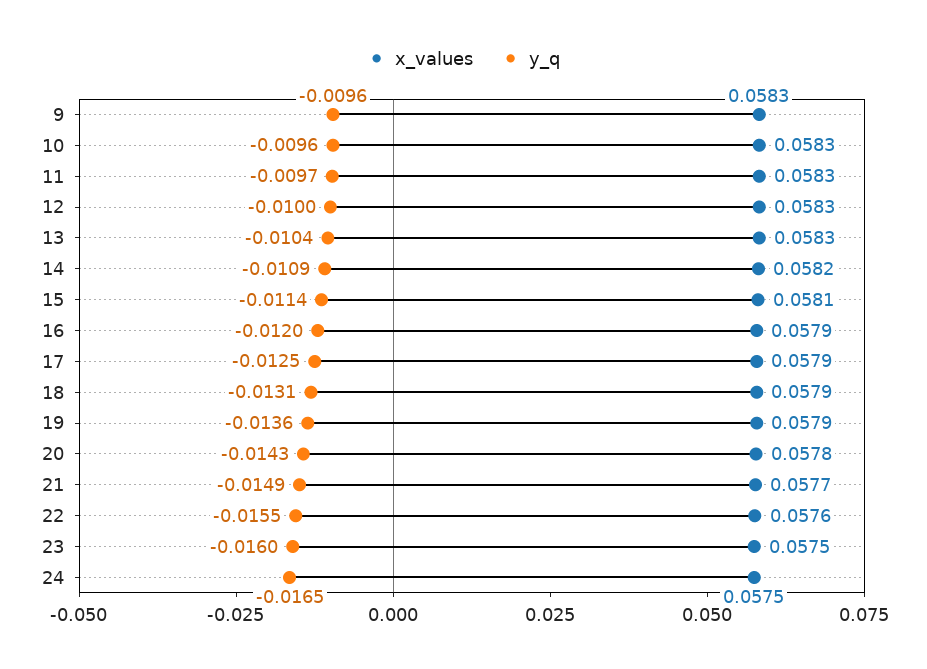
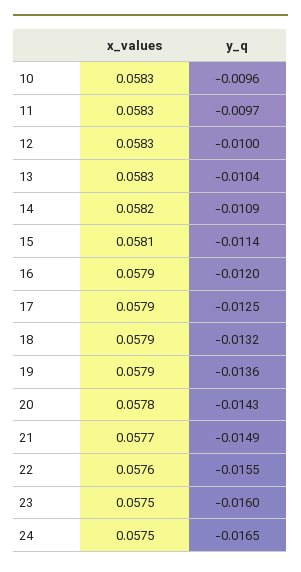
x_values, 9: 0.0583 -> none
y_q, 9: -0.0096 -> none
y_q, 18: -0.0131 -> -0.0132

